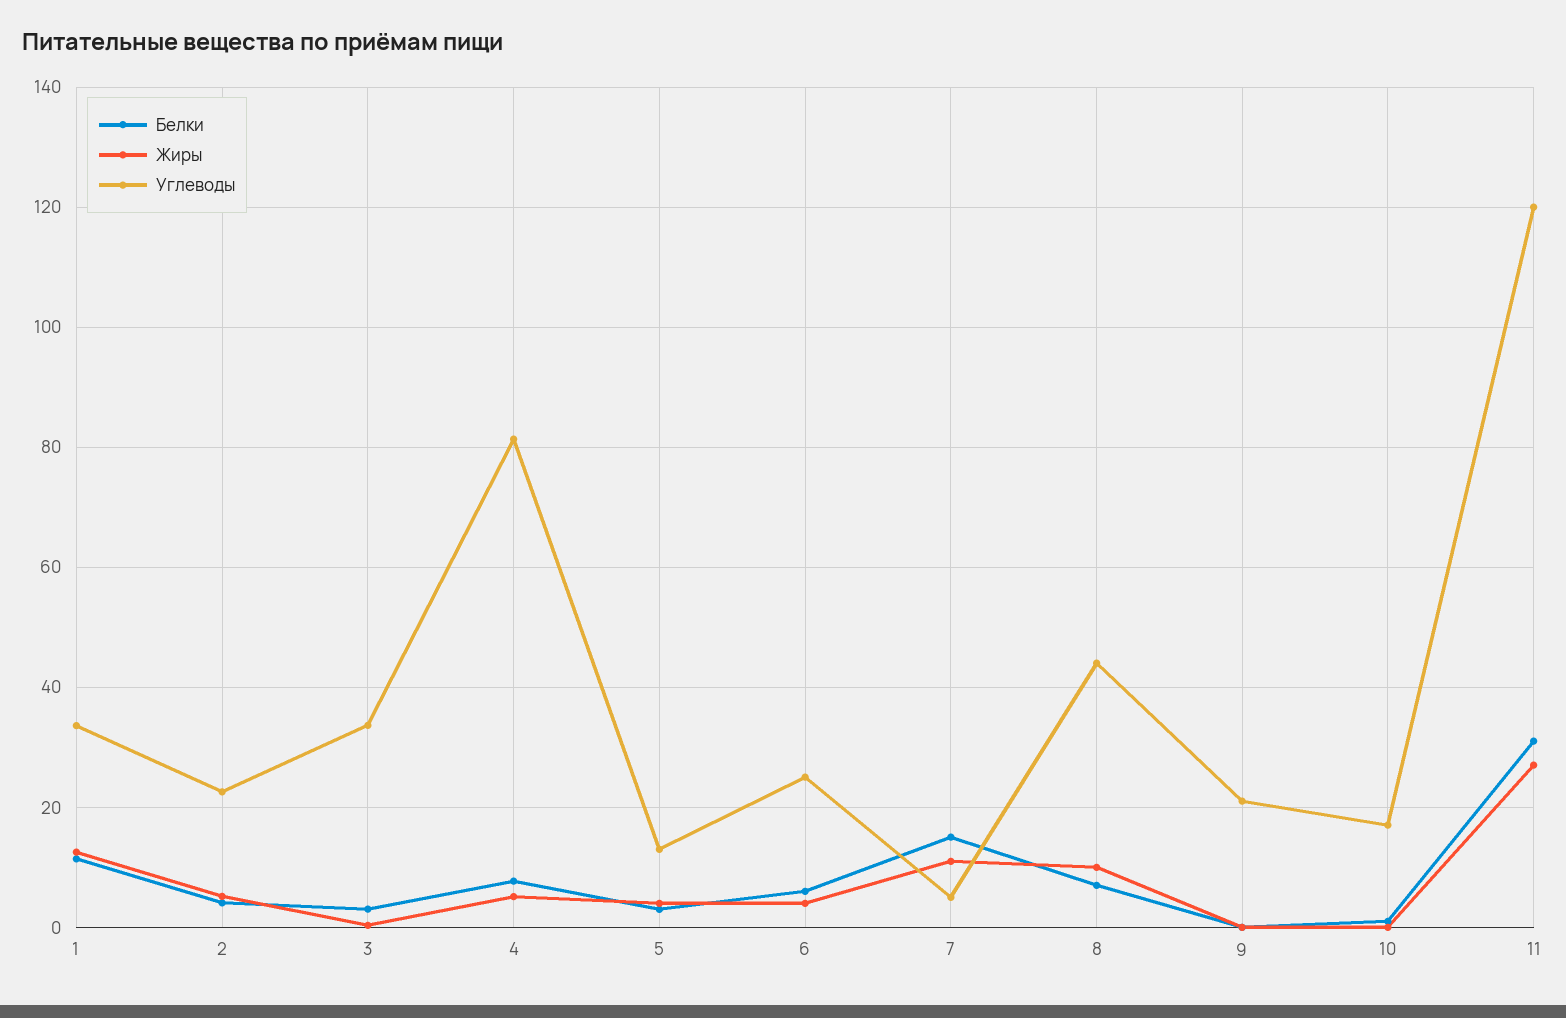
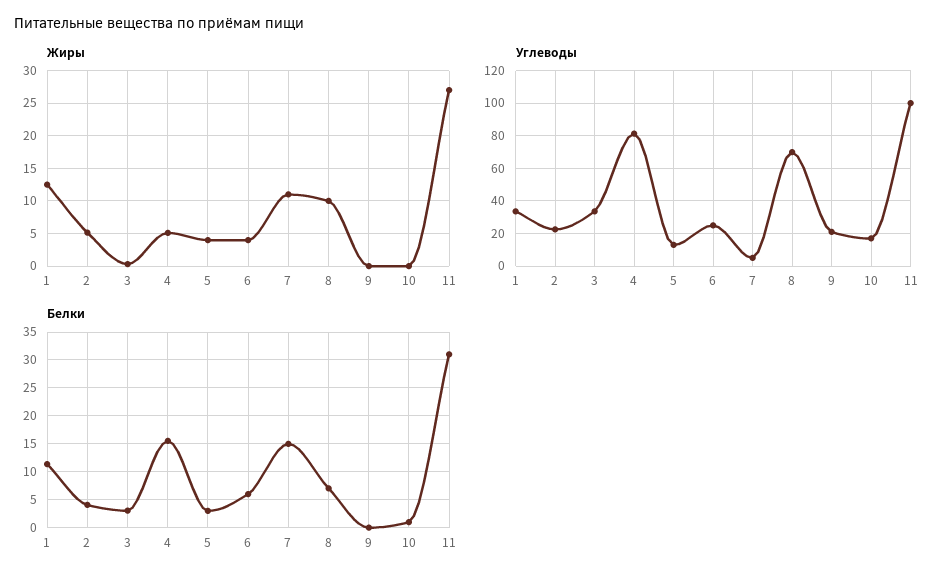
Белки, 4: 8 -> 15
Углеводы, 8: 44 -> 70
Углеводы, 11: 120 -> 100

